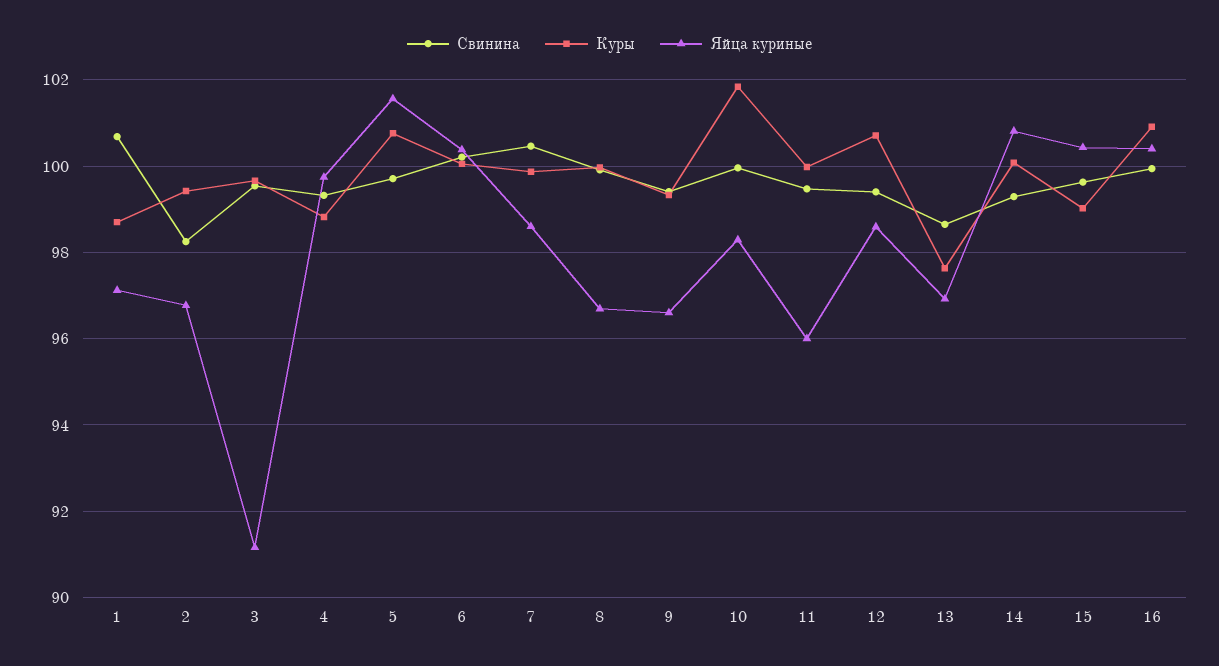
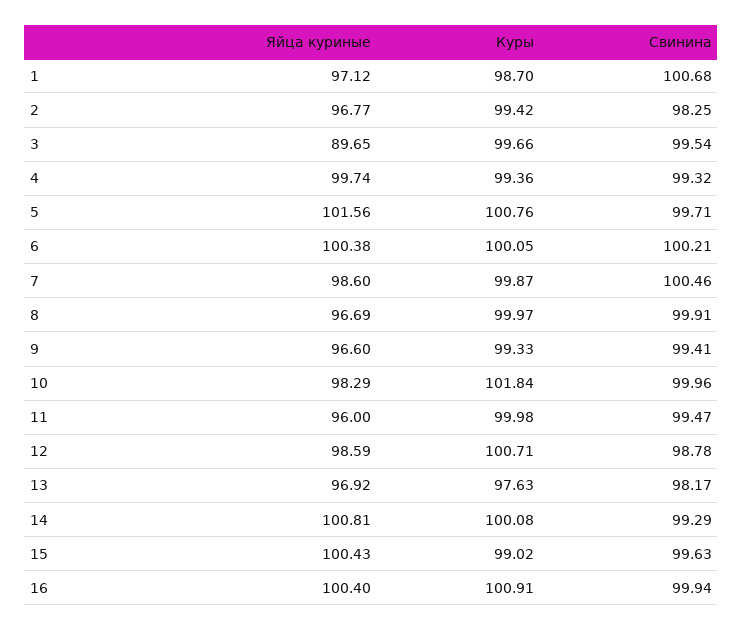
Яйца куриные, 3: 91.2 -> 89.65
Куры, 4: 98.8 -> 99.36
Свинина, 12: 99.4 -> 98.78
Свинина, 13: 98.6 -> 98.17

